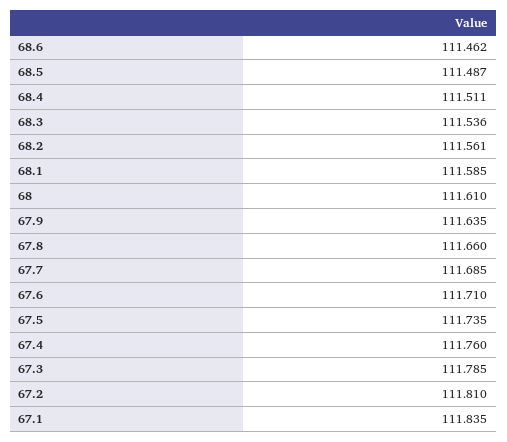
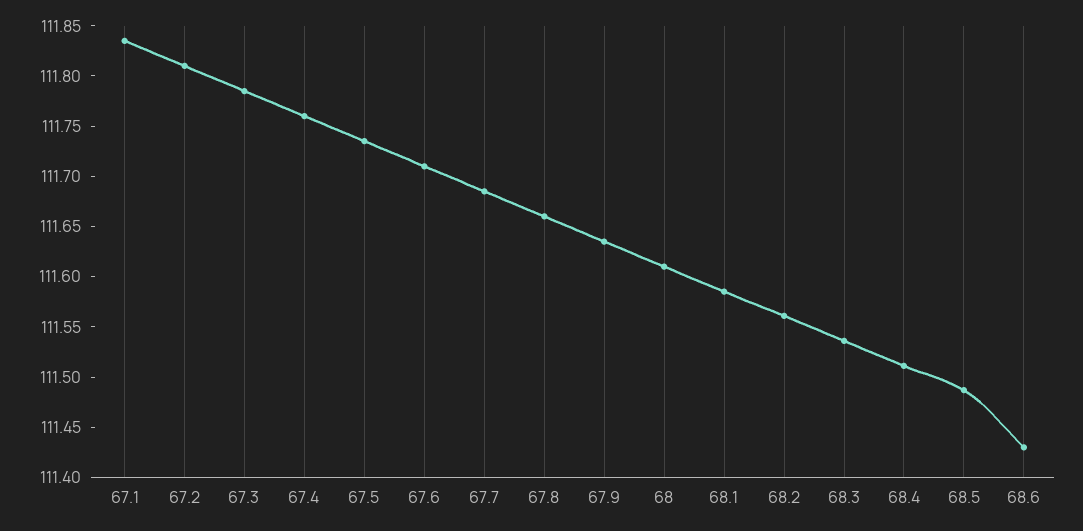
68.6: 111.462 -> 111.43

